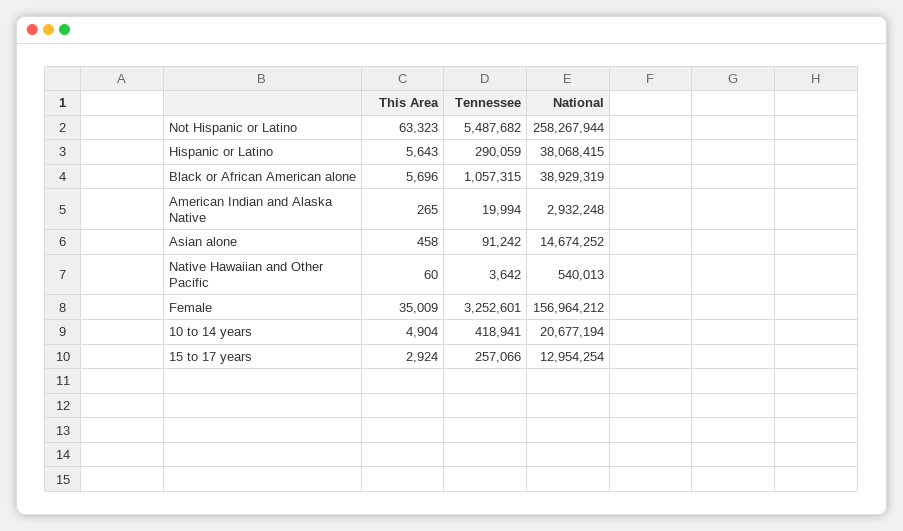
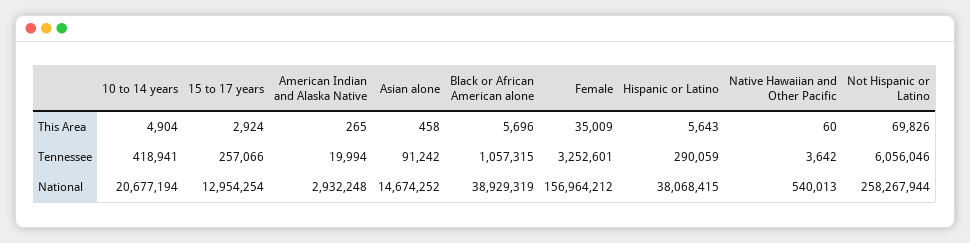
This Area, Not Hispanic or Latino: 63323 -> 69826
Tennessee, Not Hispanic or Latino: 5487682 -> 6056046

